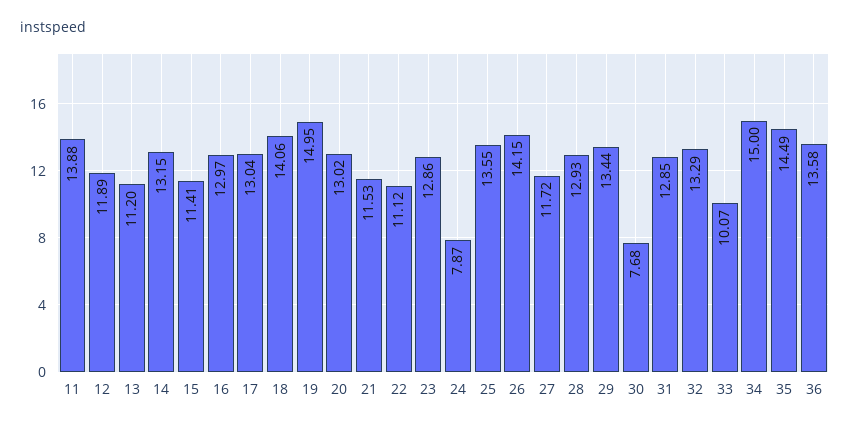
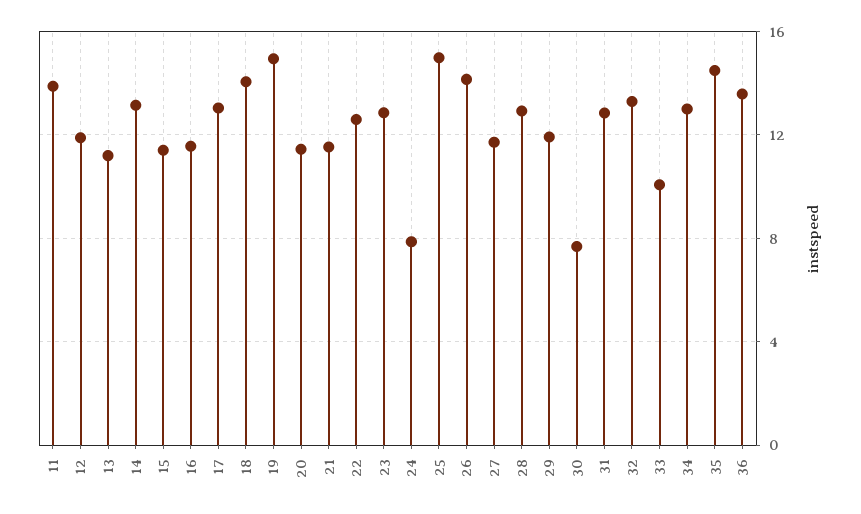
16: 12.97 -> 11.5
20: 13.02 -> 11.5
22: 11.12 -> 12.5
25: 13.55 -> 15
29: 13.44 -> 12
34: 15 -> 13

